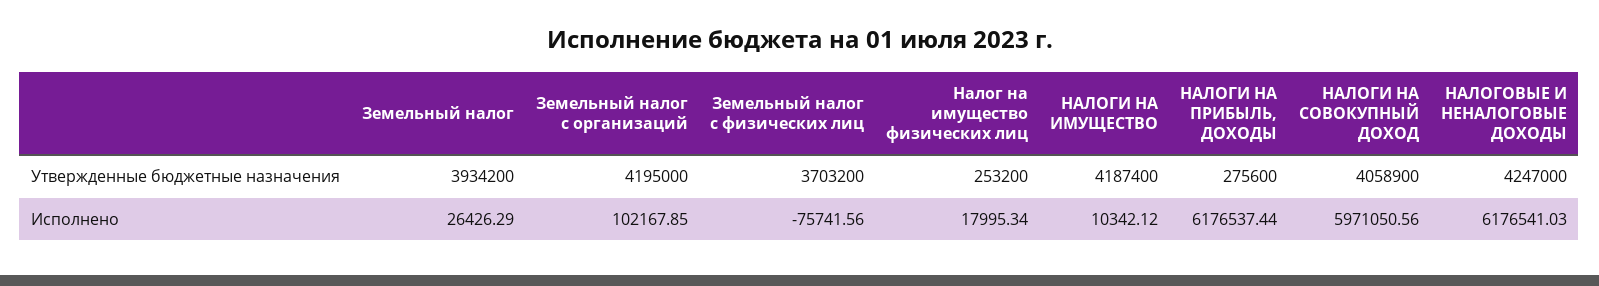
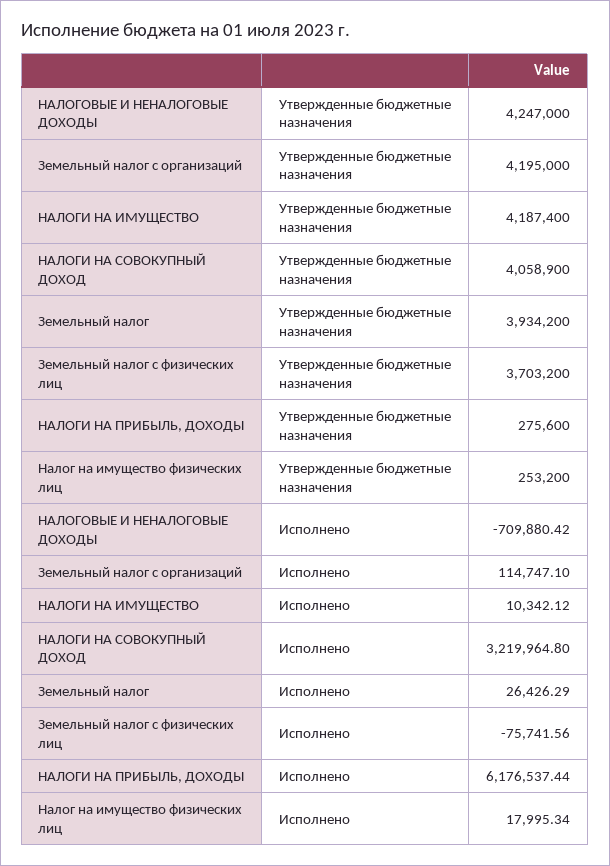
Земельный налог с организаций, Исполнено: 102167.85 -> 114747.1
НАЛОГИ НА СОВОКУПНЫЙ ДОХОД, Исполнено: 5971050.56 -> 3219964.8
НАЛОГОВЫЕ И НЕНАЛОГОВЫЕ ДОХОДЫ, Исполнено: 6176541.03 -> -709880.42

